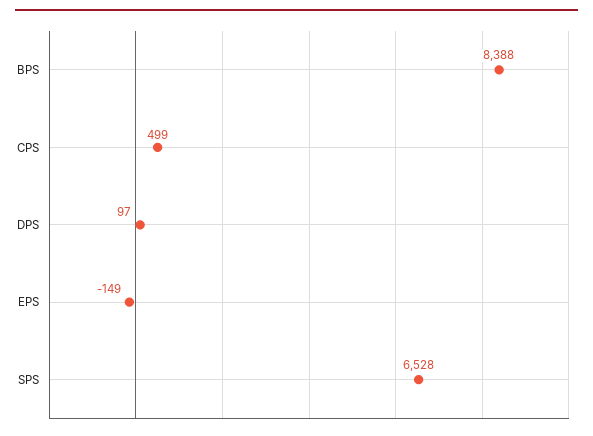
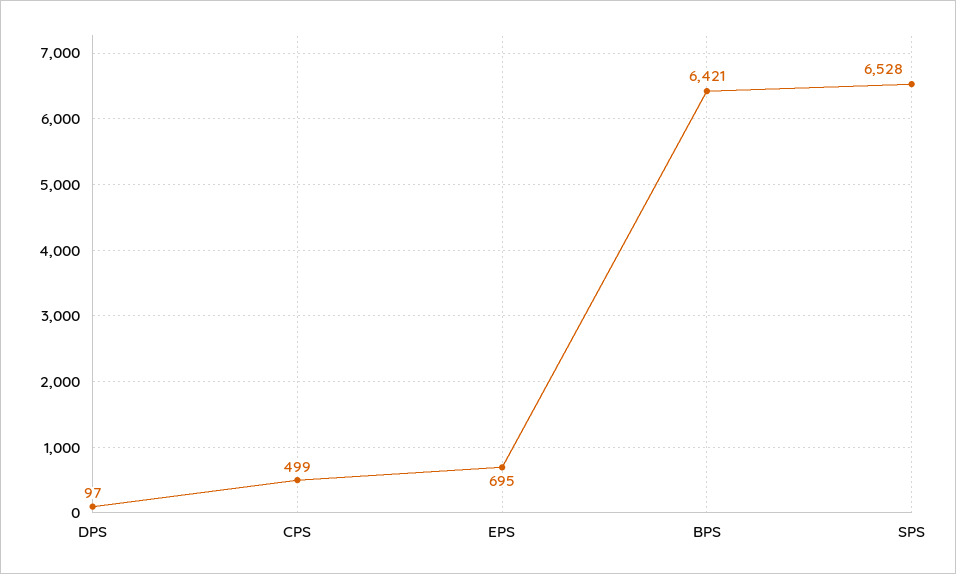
BPS: 8388 -> 6421
EPS: -149 -> 695

